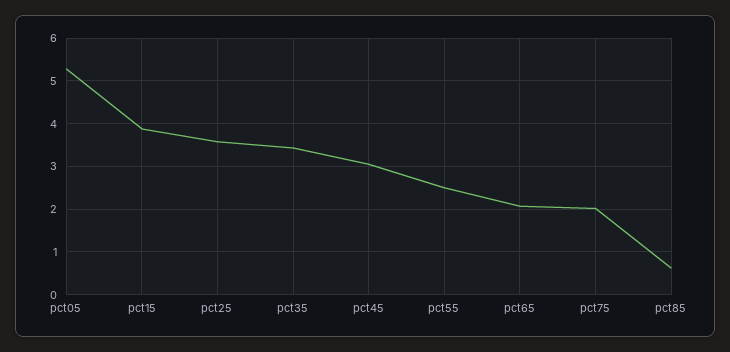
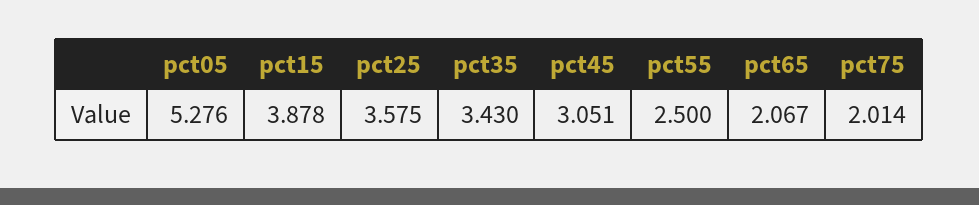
pct85: 0.6 -> none

